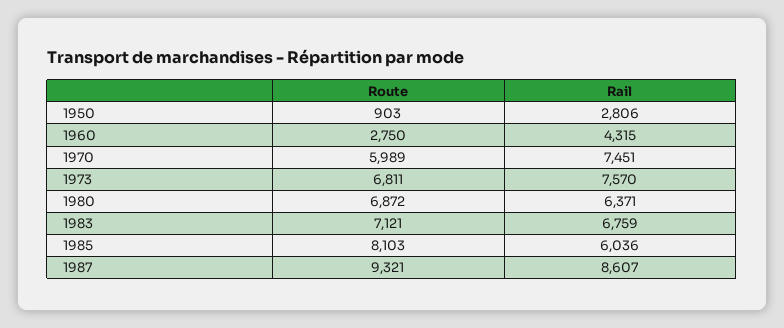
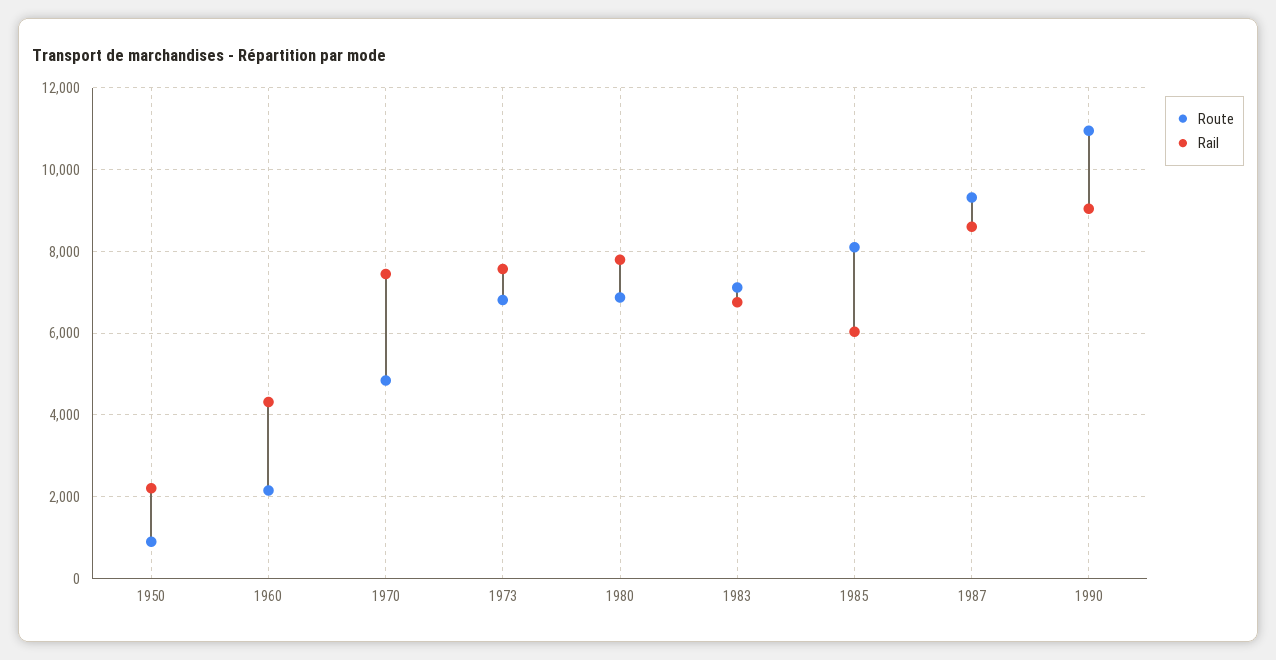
Rail, 1950: 2806 -> 2200
Route, 1960: 2750 -> 2200
Route, 1970: 5989 -> 4800
Rail, 1980: 6371 -> 7800
Route, 1990: none -> 11000
Rail, 1990: none -> 9000

